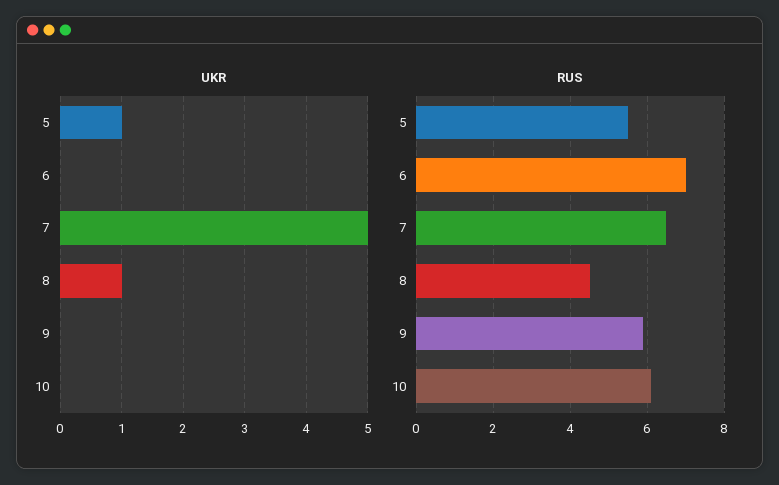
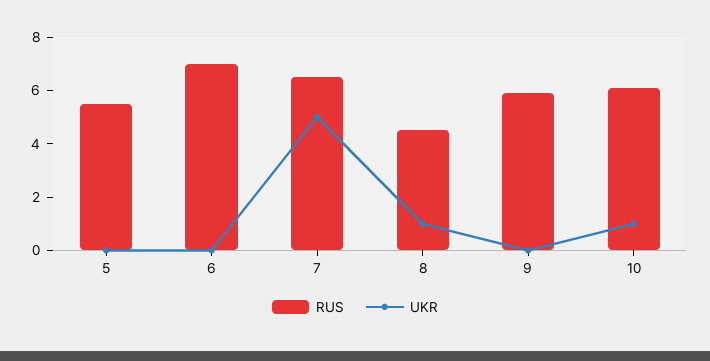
UKR, 5: 1 -> 0
UKR, 10: 0 -> 1

